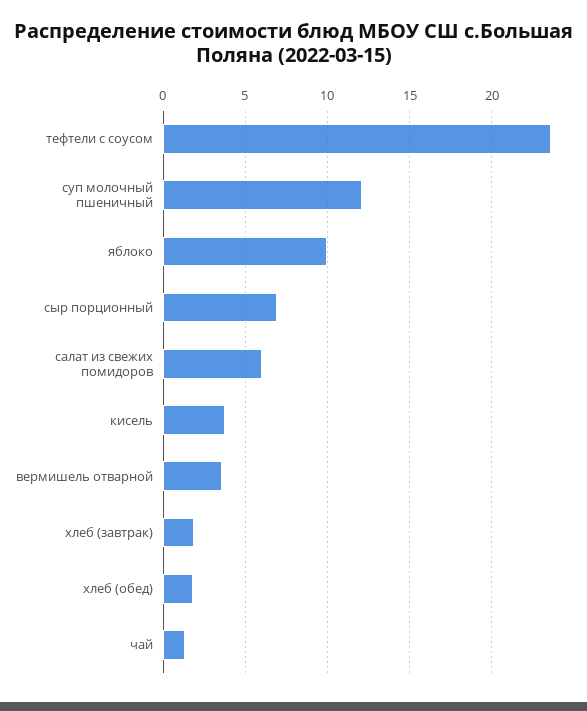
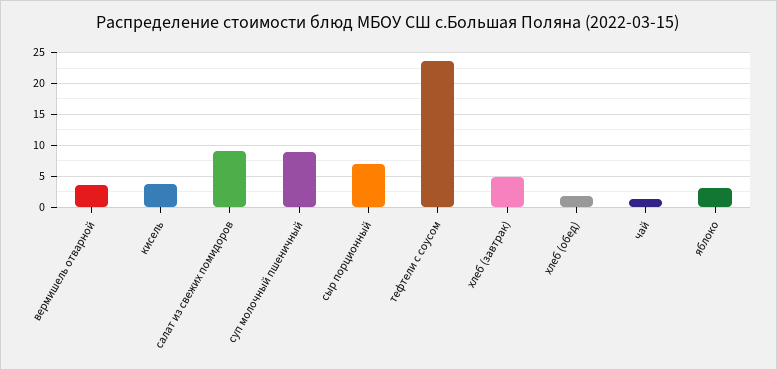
суп молочный пшеничный: 12 -> 9
яблоко: 10 -> 3
салат из свежих помидоров: 6 -> 9
хлеб (завтрак): 2 -> 5

